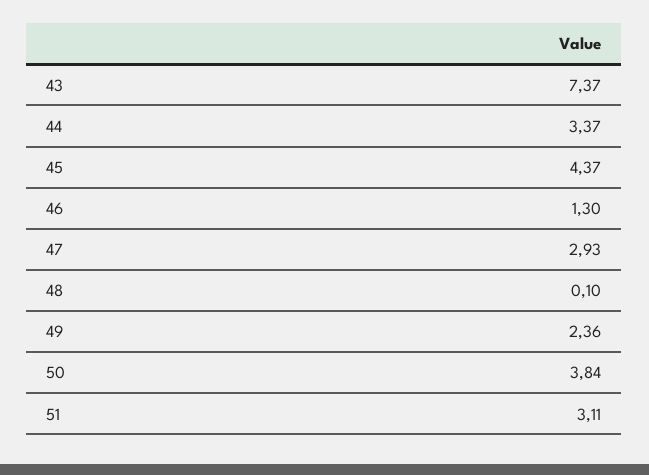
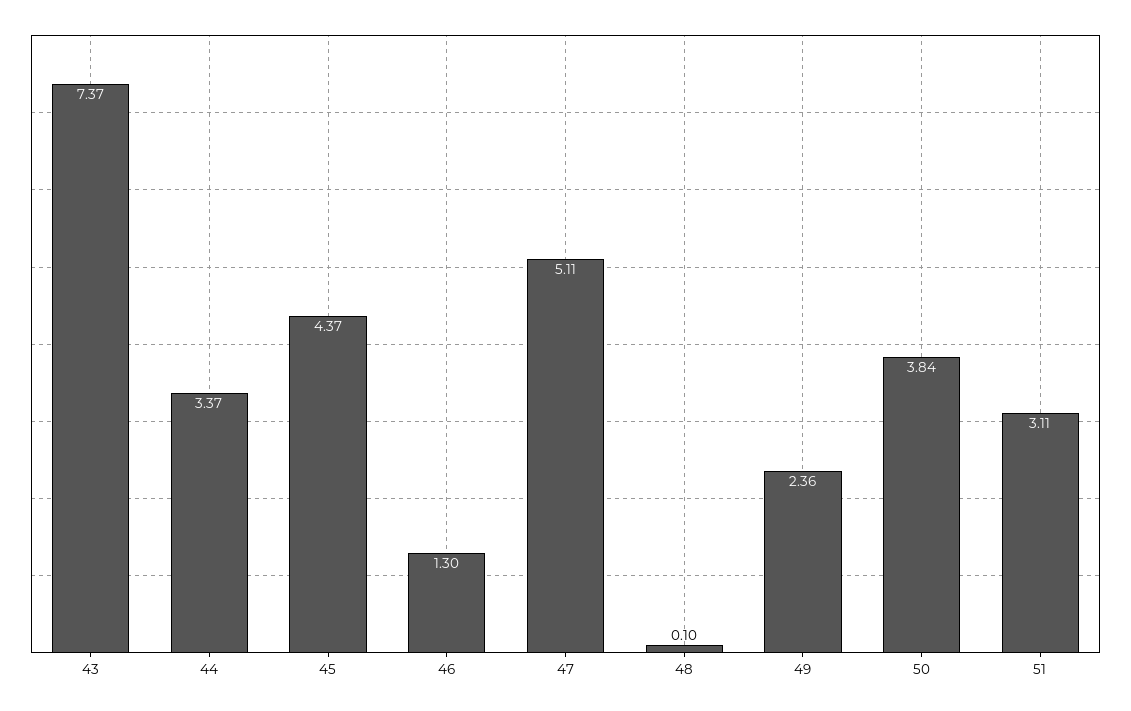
47: 2.93 -> 5.11

